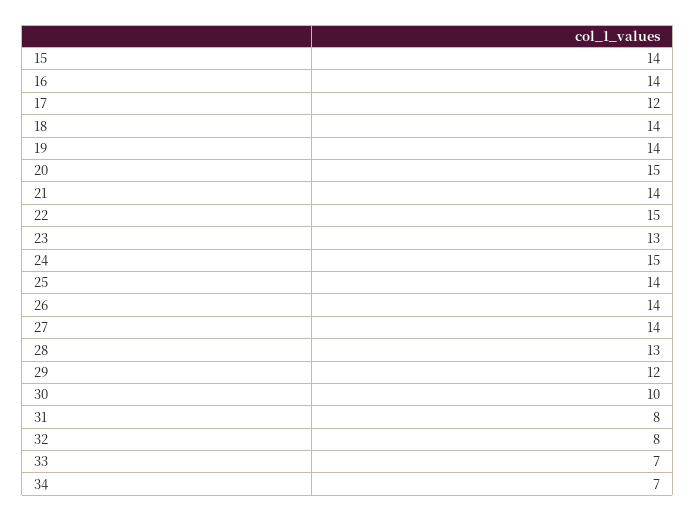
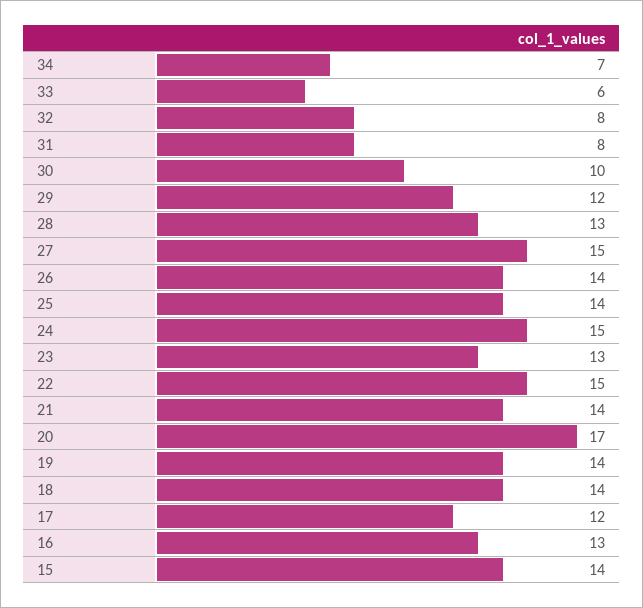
16: 14 -> 13
20: 15 -> 17
27: 14 -> 15
33: 7 -> 6

